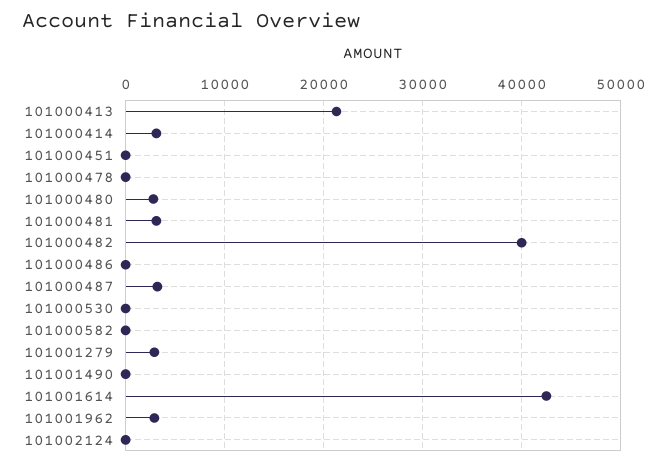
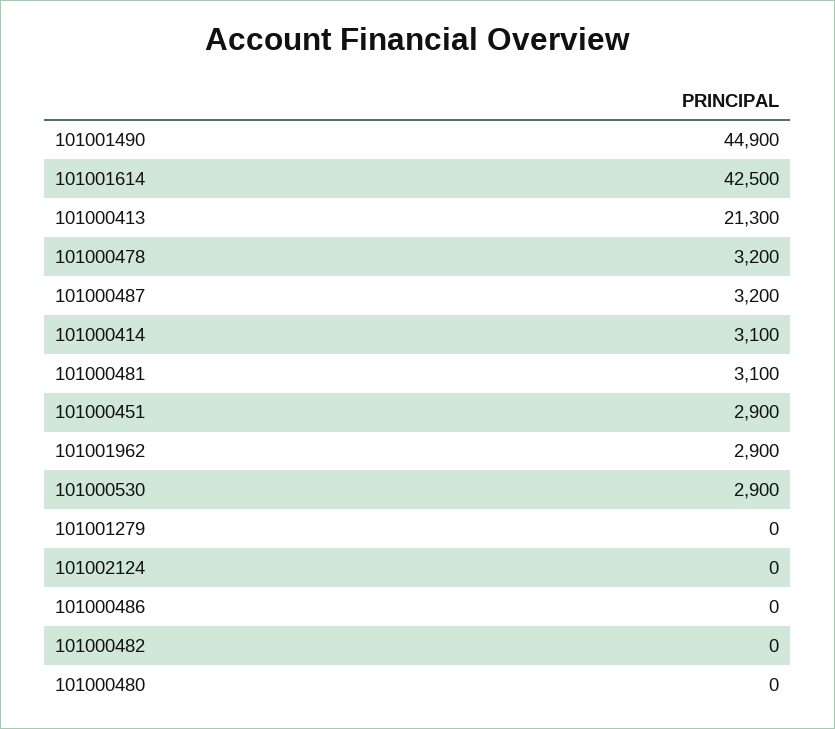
101000451: 0 -> 2900
101000478: 0 -> 3200
101000480: 3000 -> 0
101000482: 40000 -> 0
101000530: 0 -> 2900
101000582: 0 -> none
101001279: 3000 -> 0
101001490: 0 -> 44900

